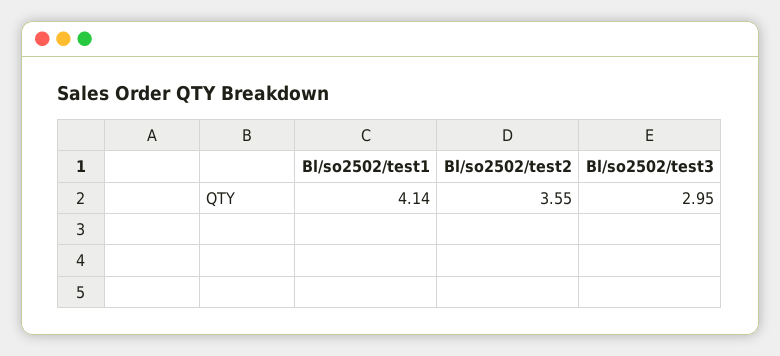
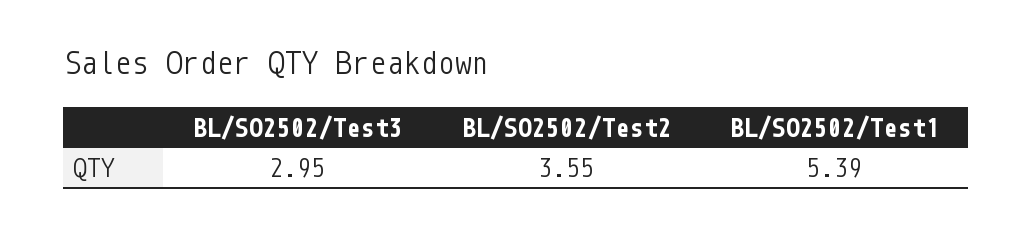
Bl/so2502/test1: 4.14 -> 5.39

